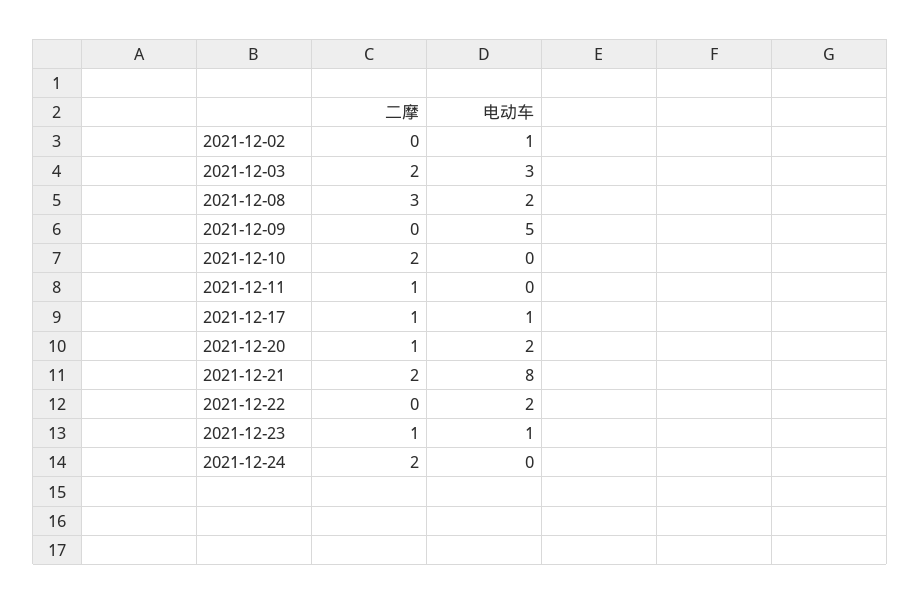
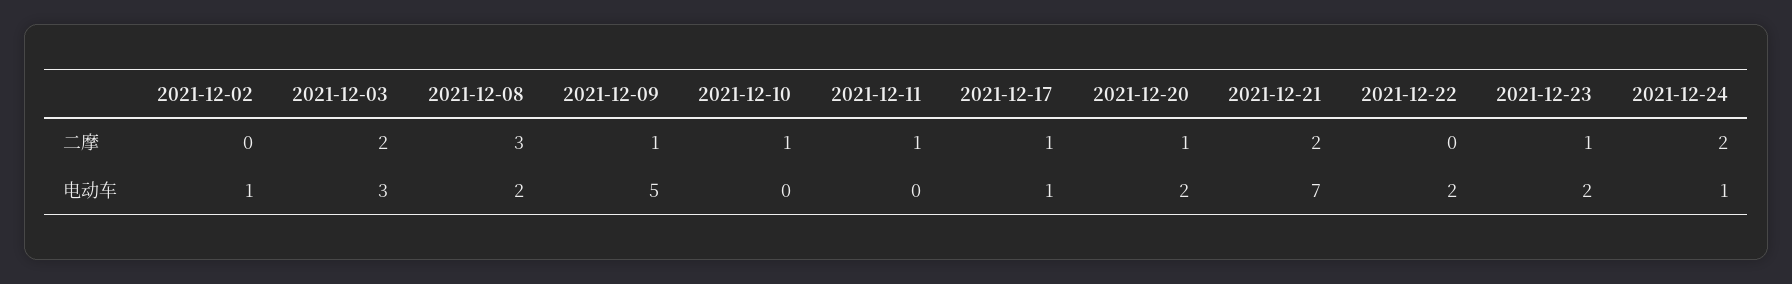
二摩, 2021-12-09: 0 -> 1
二摩, 2021-12-10: 2 -> 1
电动车, 2021-12-21: 8 -> 7
电动车, 2021-12-23: 1 -> 2
电动车, 2021-12-24: 0 -> 1

